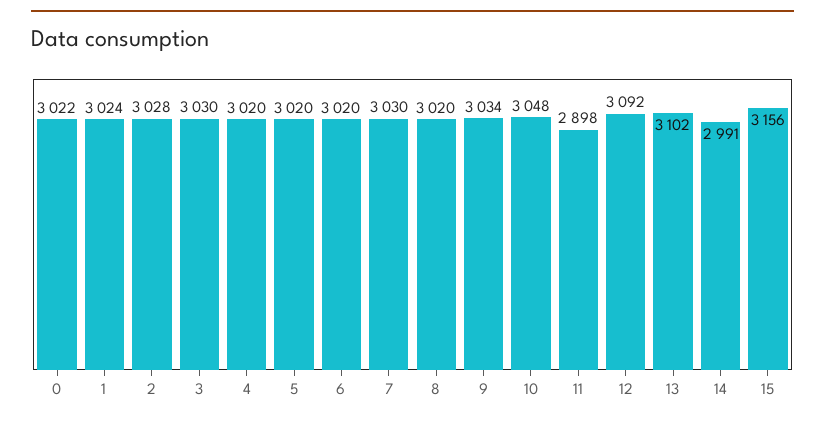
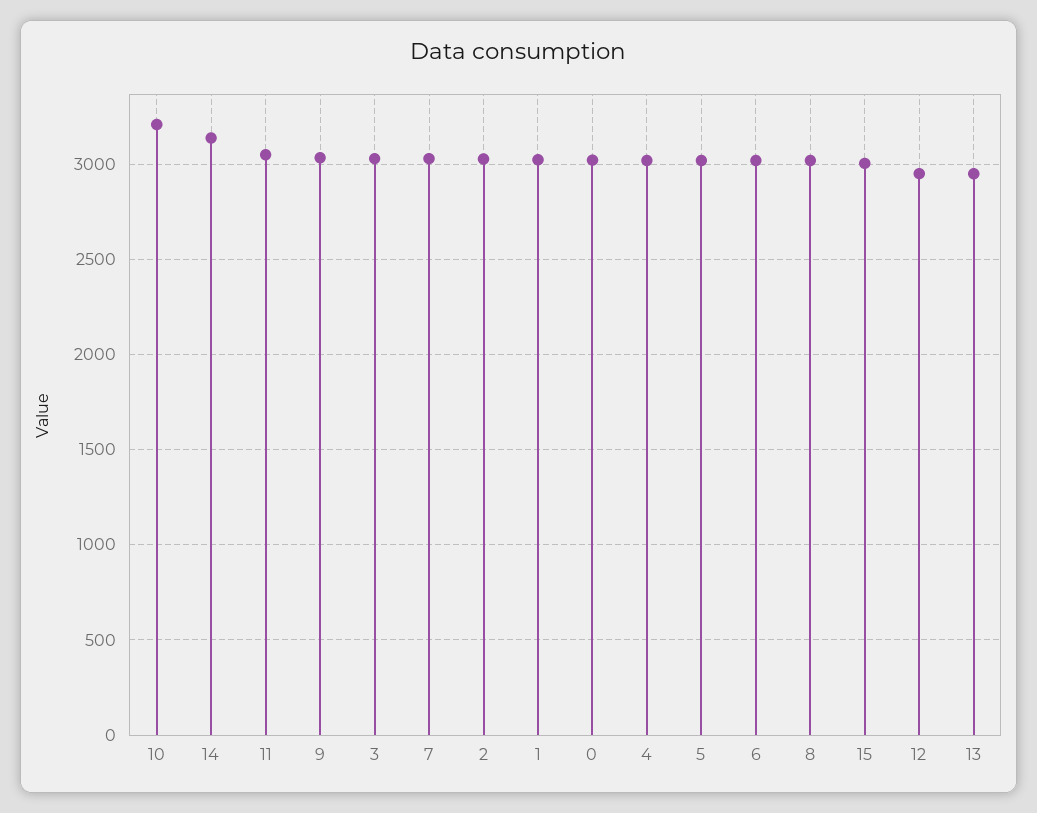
10: 3048 -> 3200
11: 2898 -> 3050
12: 3092 -> 2950
13: 3102 -> 2950
14: 2991 -> 3150
15: 3156 -> 3000

